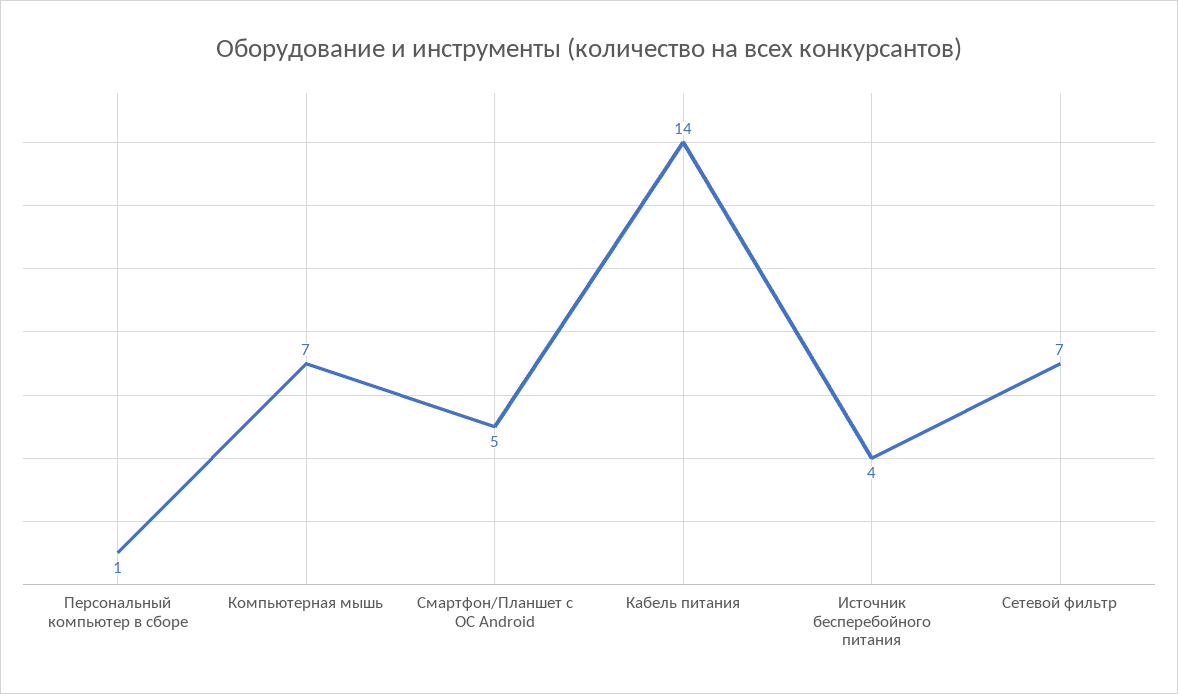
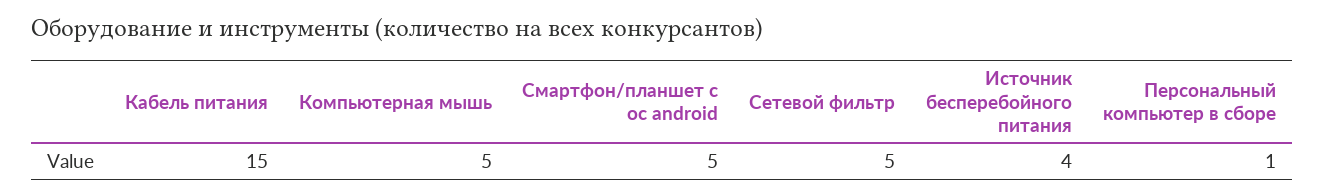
Компьютерная мышь: 7 -> 5
Кабель питания: 14 -> 15
Сетевой фильтр: 7 -> 5

